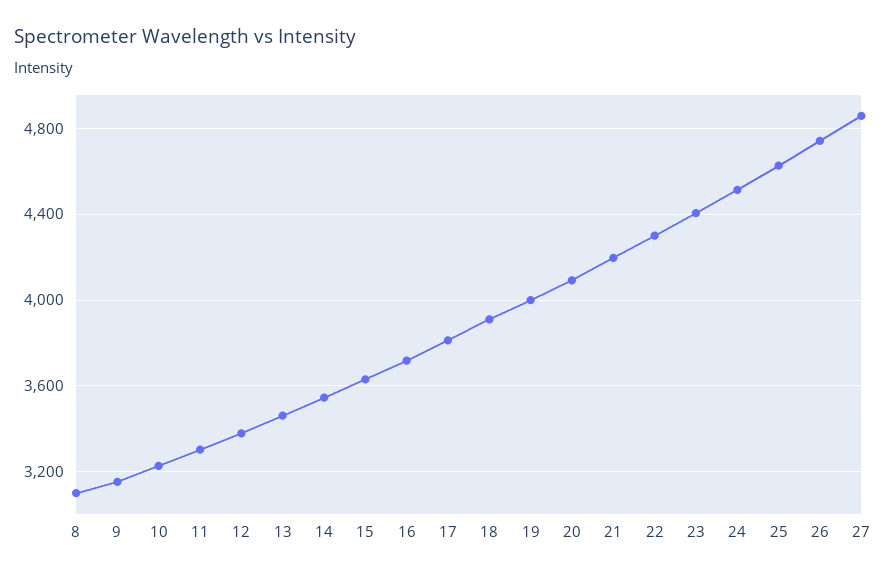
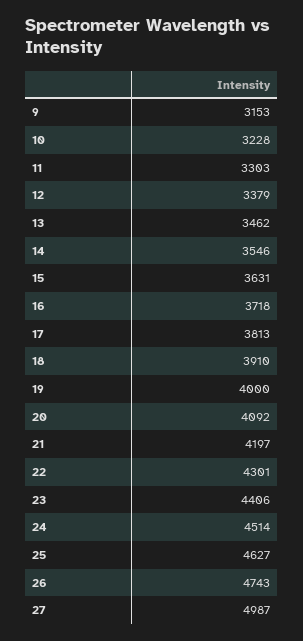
8: 3100 -> none
27: 4850 -> 4987

